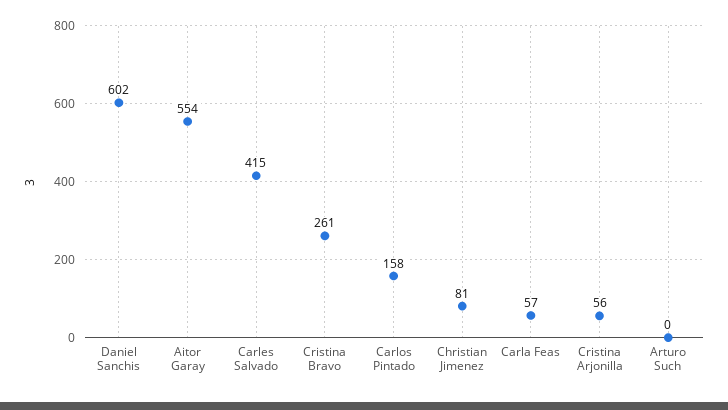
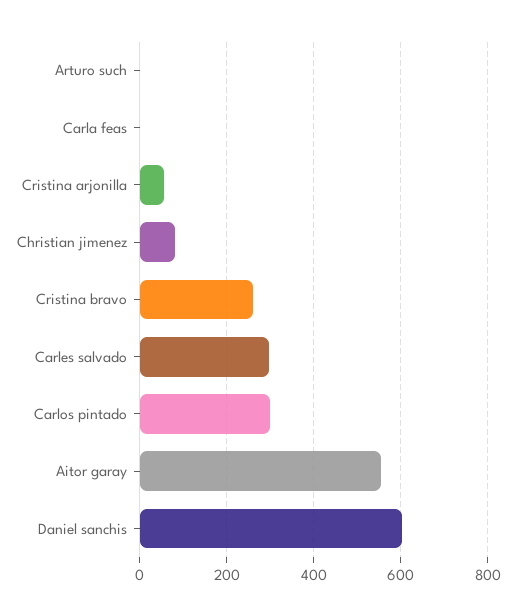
Carles Salvado: 415 -> 300
Carlos Pintado: 158 -> 300
Carla Feas: 57 -> 0

